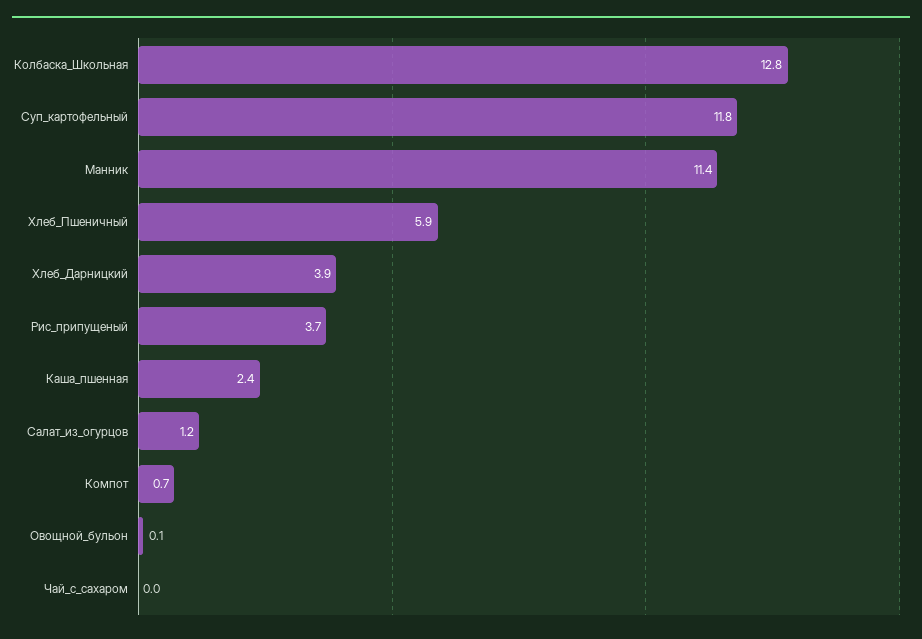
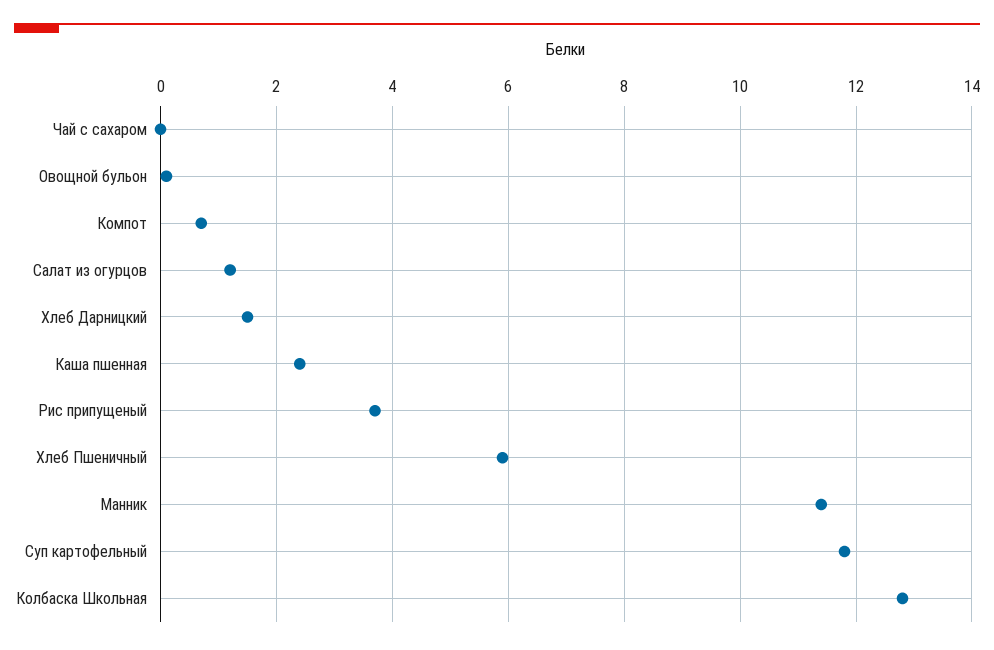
Хлеб_Дарницкий: 3.9 -> 1.5

